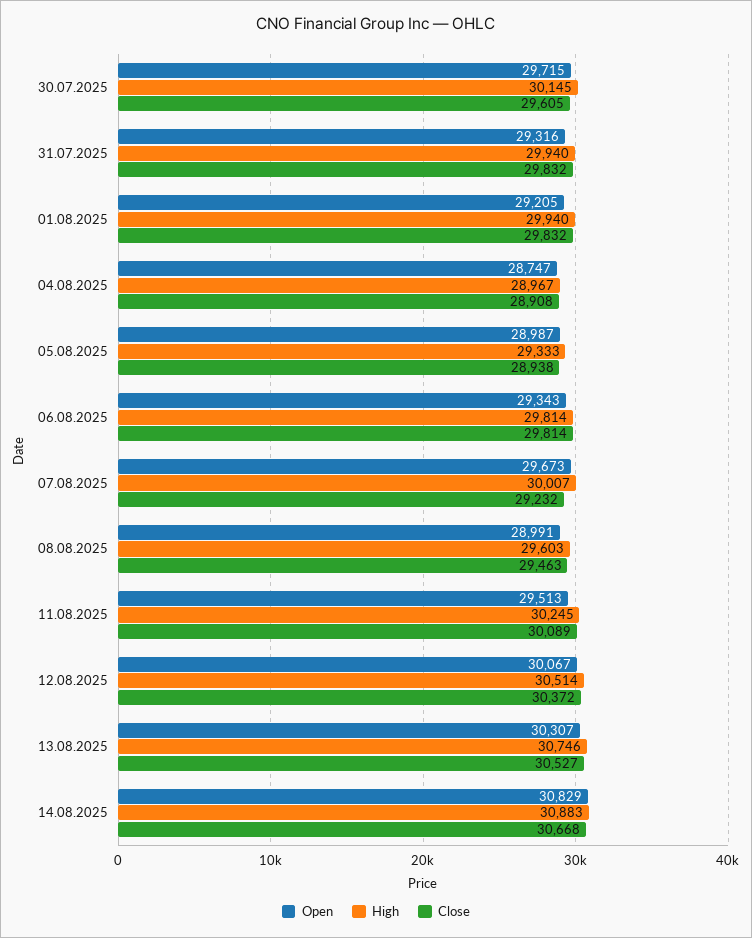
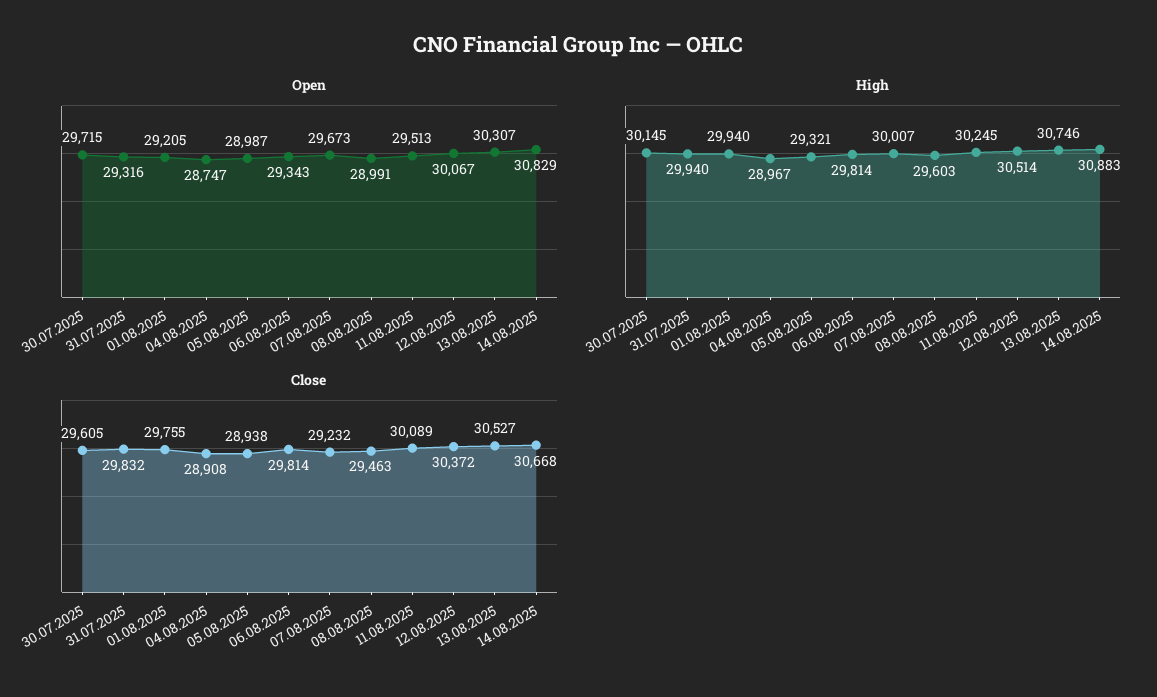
Close, 01.08.2025: 29832 -> 29755
High, 05.08.2025: 29333 -> 29321

